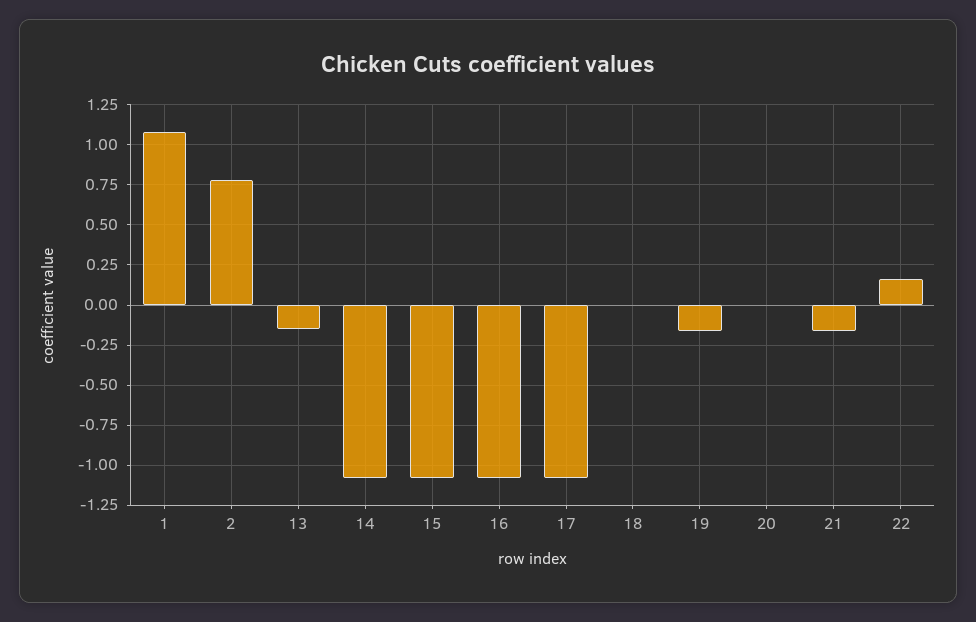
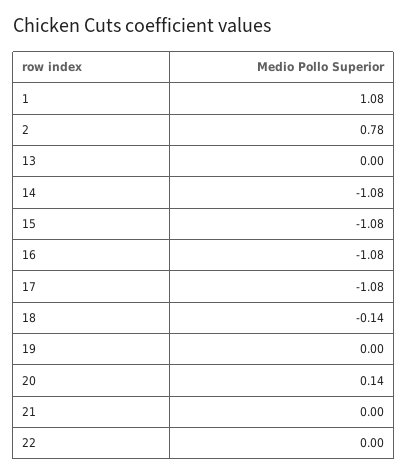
13: -0.15 -> 0
18: 0 -> -0.14
19: -0.15 -> 0
20: 0 -> 0.14
21: -0.15 -> 0
22: 0.15 -> 0

